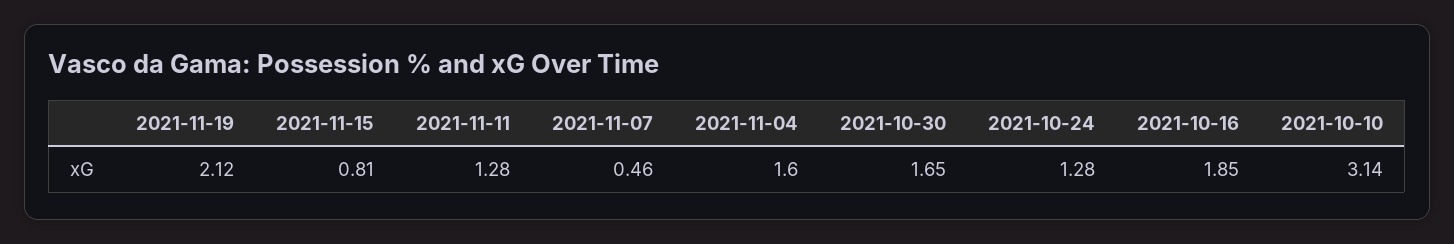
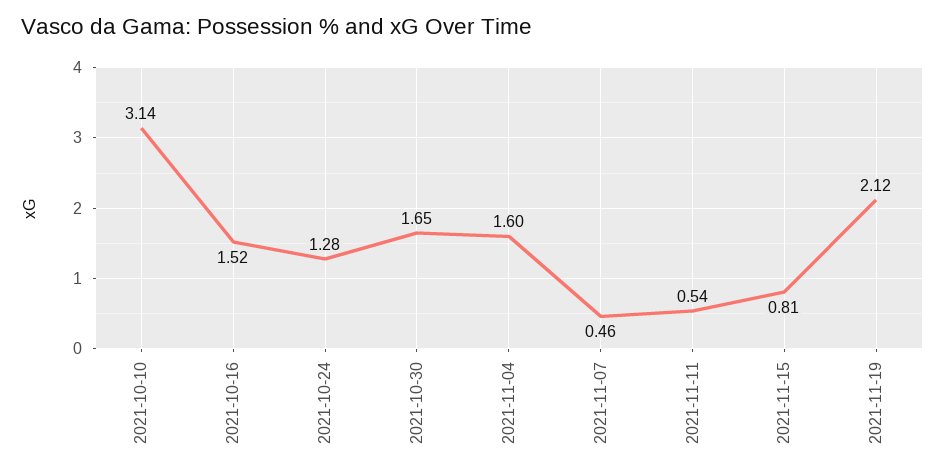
2021-11-11: 1.28 -> 0.54
2021-10-16: 1.85 -> 1.52

